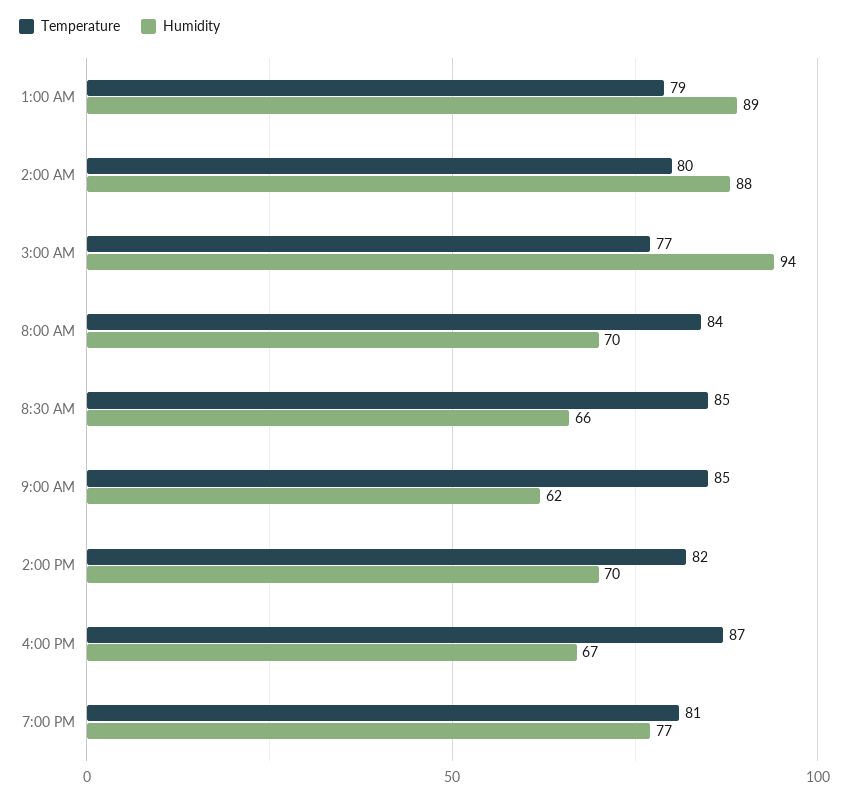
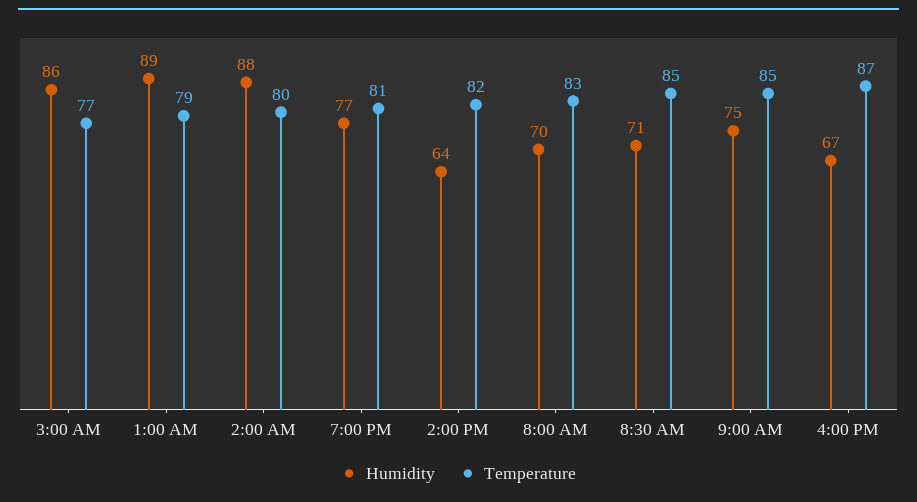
Humidity, 3:00 AM: 94 -> 86
Temperature, 8:00 AM: 84 -> 83
Humidity, 8:30 AM: 66 -> 71
Humidity, 9:00 AM: 62 -> 75
Humidity, 2:00 PM: 70 -> 64

